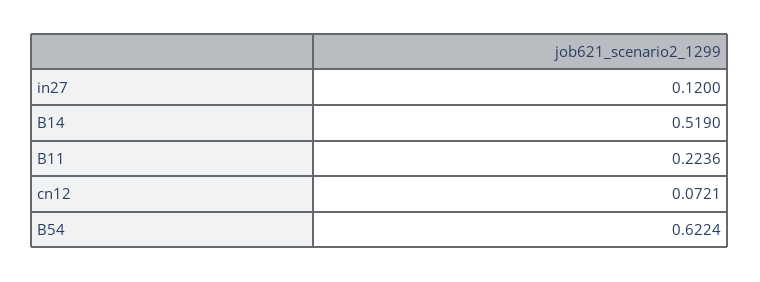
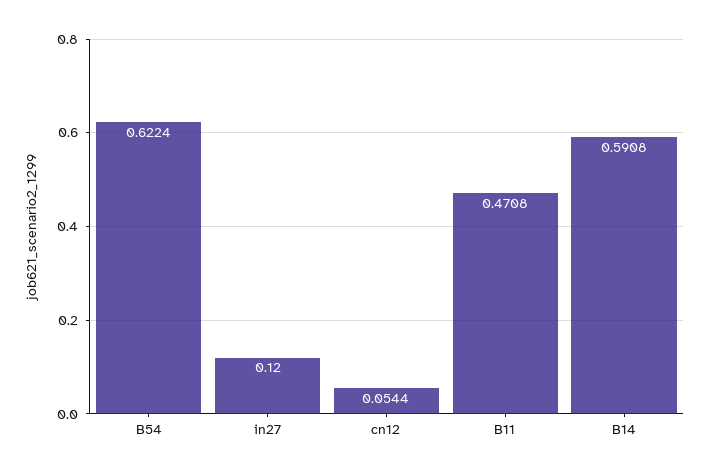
B14: 0.519 -> 0.5908
B11: 0.2236 -> 0.4708
cn12: 0.0721 -> 0.0544

